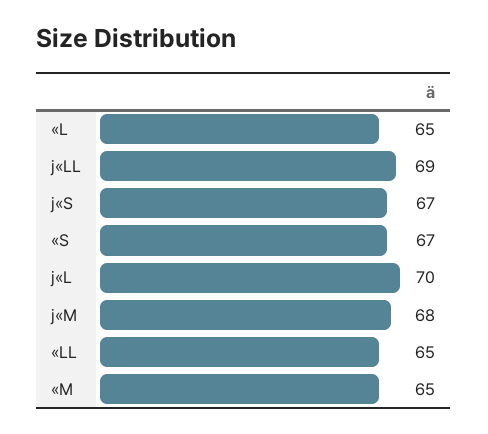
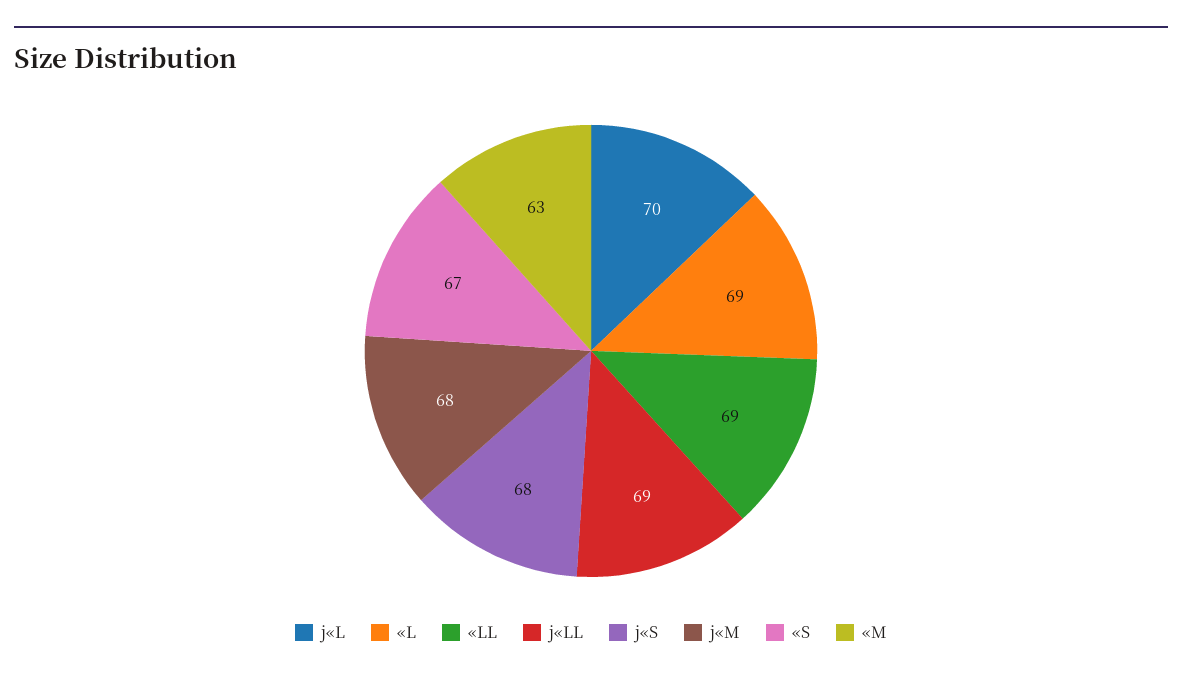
«L: 65 -> 69
j«S: 67 -> 68
«LL: 65 -> 69
«M: 65 -> 63

